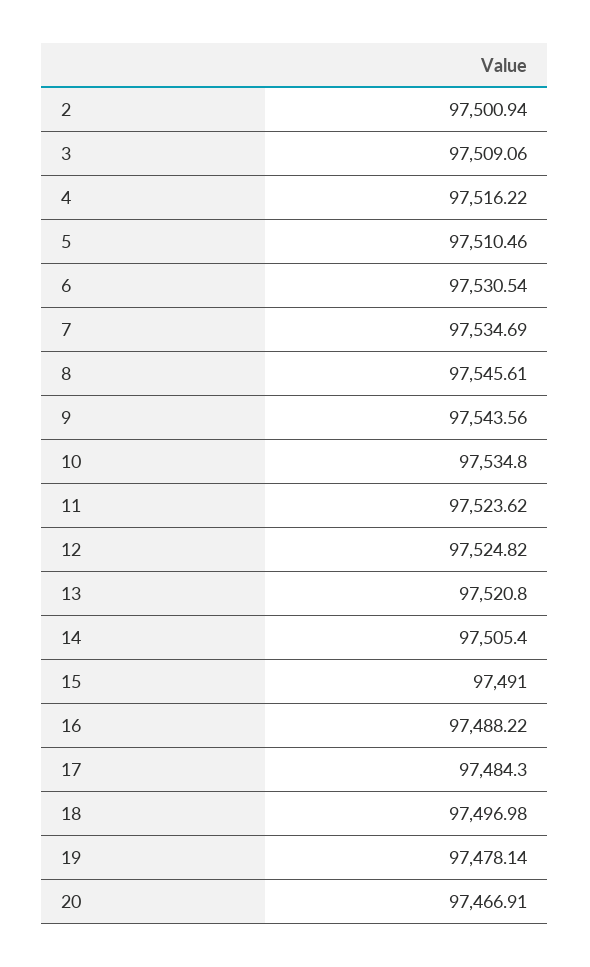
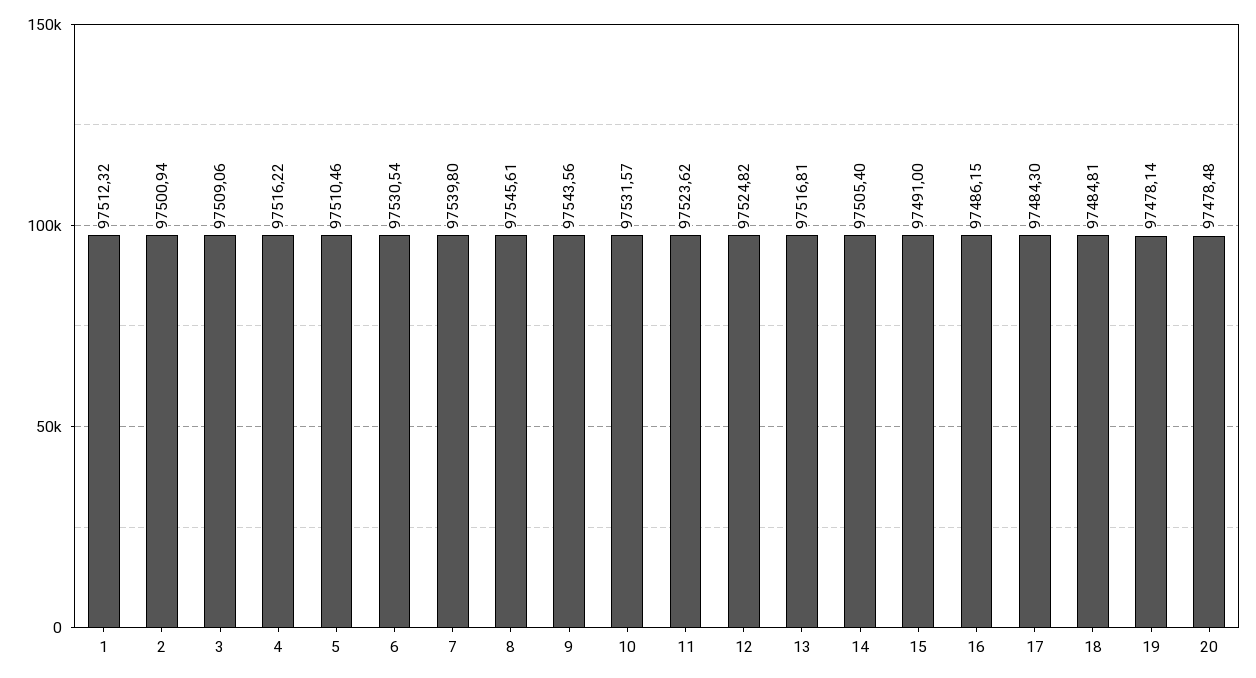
7: 97534.69 -> 97539.8
10: 97534.8 -> 97531.57
13: 97520.8 -> 97516.81
16: 97488.22 -> 97486.15
18: 97496.98 -> 97484.81
20: 97466.91 -> 97478.48
1: none -> 97512.32

